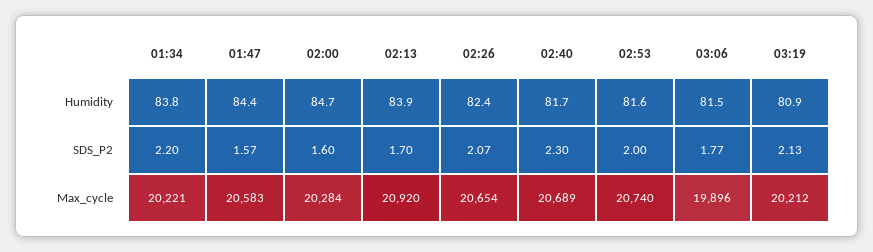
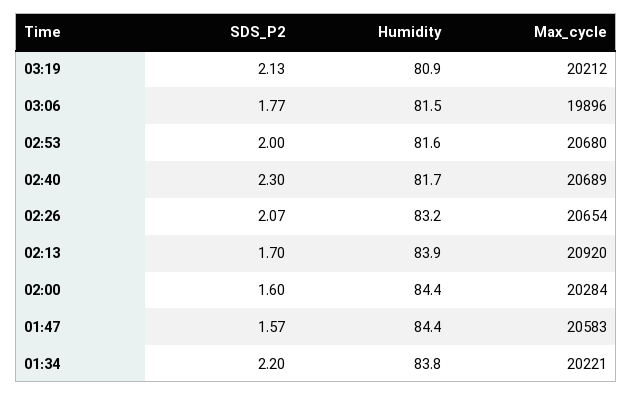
02:00, Humidity: 84.7 -> 84.4
02:26, Humidity: 82.4 -> 83.2
02:53, Max_cycle: 20740 -> 20680

